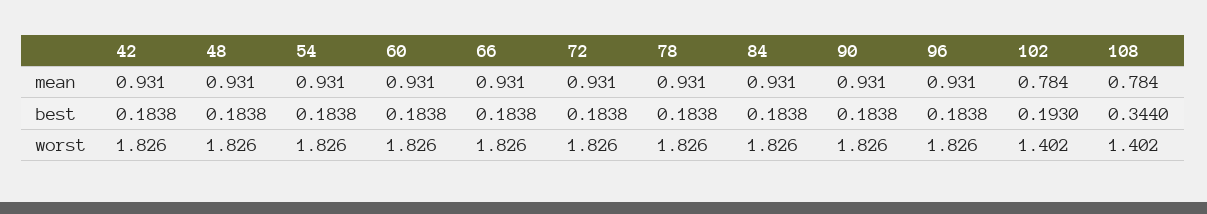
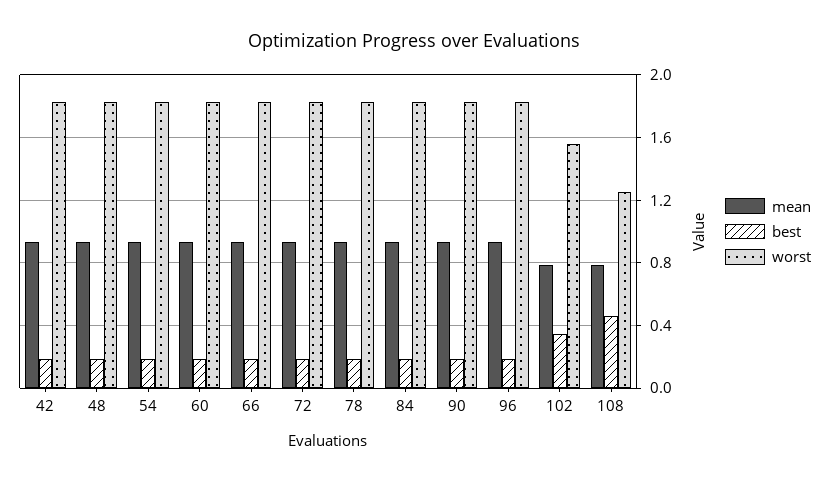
best, 102: 0.193 -> 0.35
best, 108: 0.344 -> 0.45
worst, 102: 1.402 -> 1.55
worst, 108: 1.402 -> 1.25

